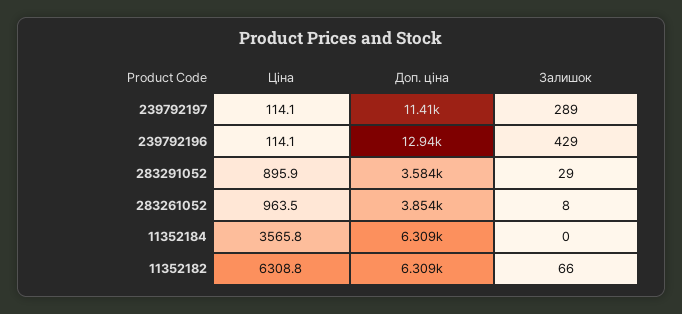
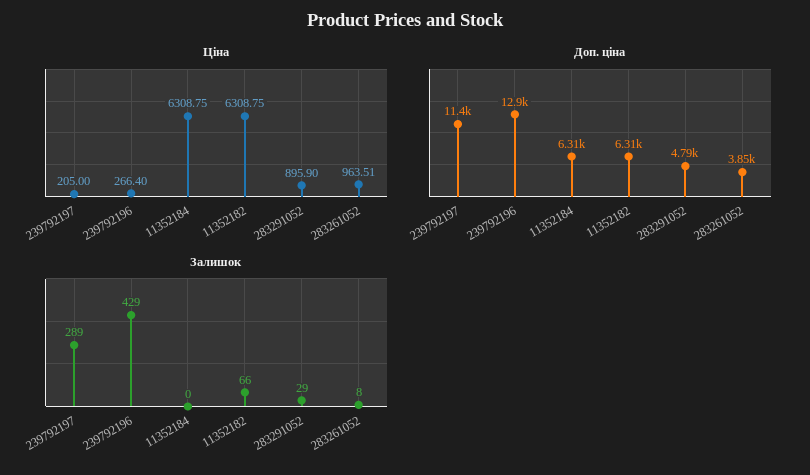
Ціна, 239792197: 114.1 -> 205
Ціна, 239792196: 114.1 -> 266.4
Доп. ціна, 283291052: 3584 -> 4790
Ціна, 11352184: 3565.8 -> 6308.75

